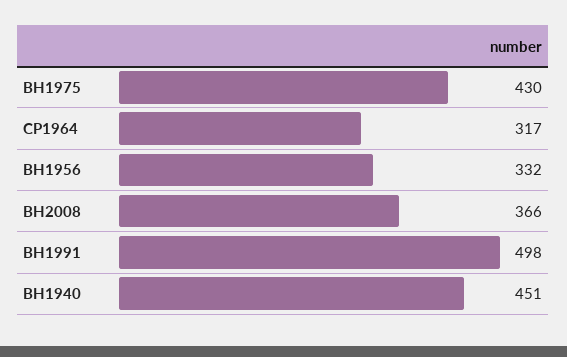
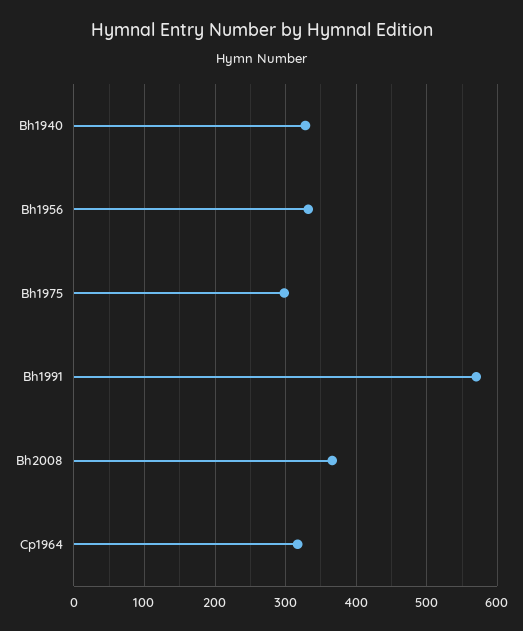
BH1975: 430 -> 300
BH1991: 498 -> 570
BH1940: 451 -> 330

